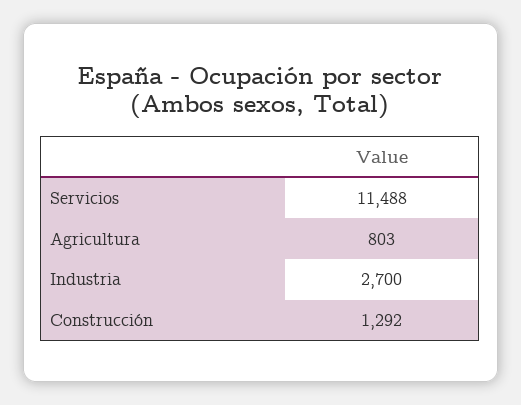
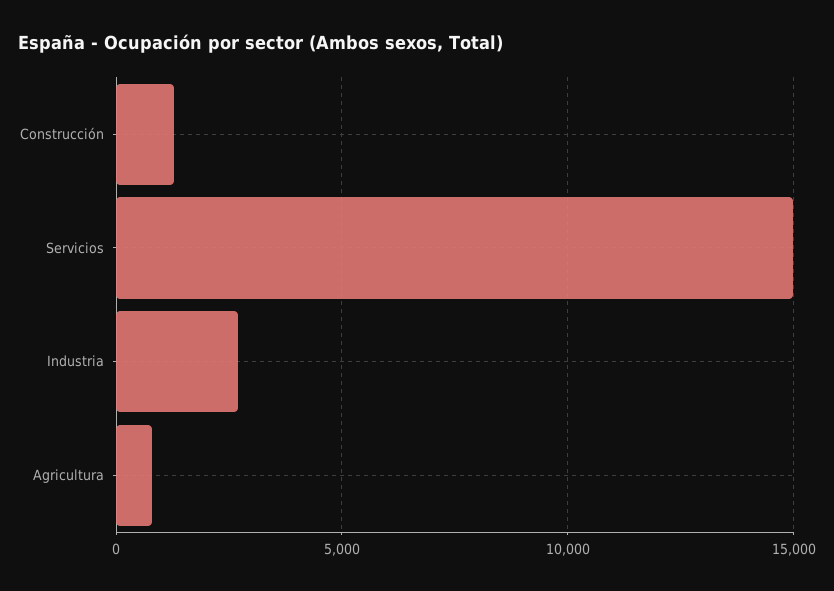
Servicios: 11488 -> 15000

